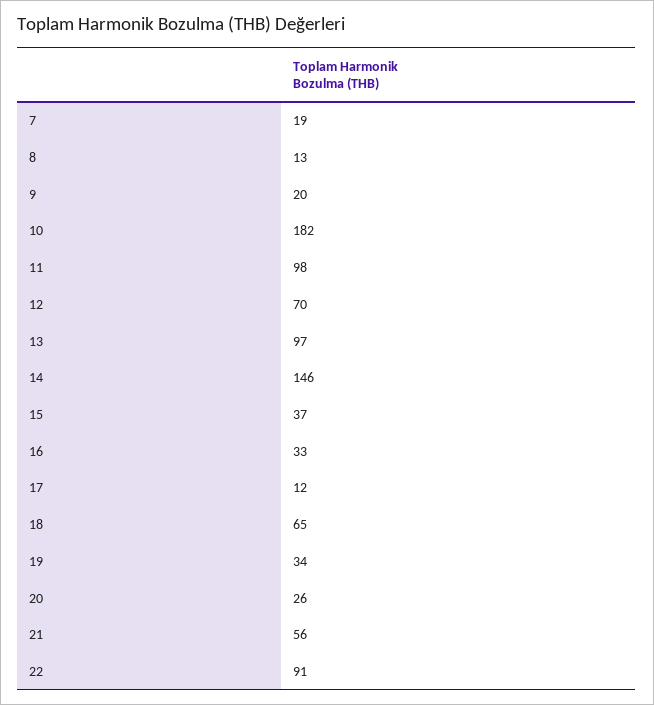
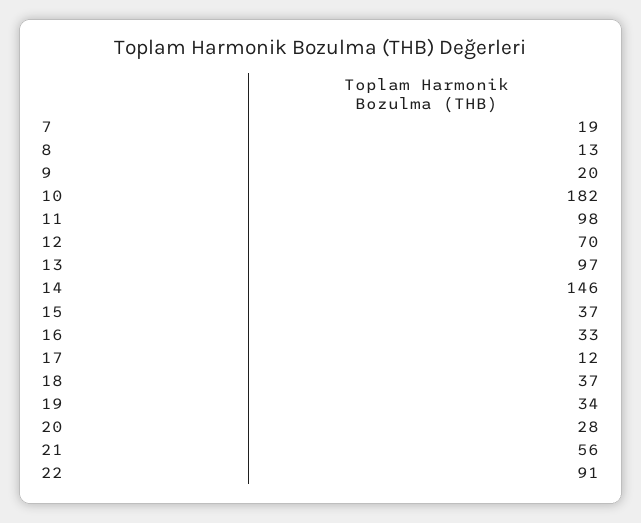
18: 65 -> 37
20: 26 -> 28

